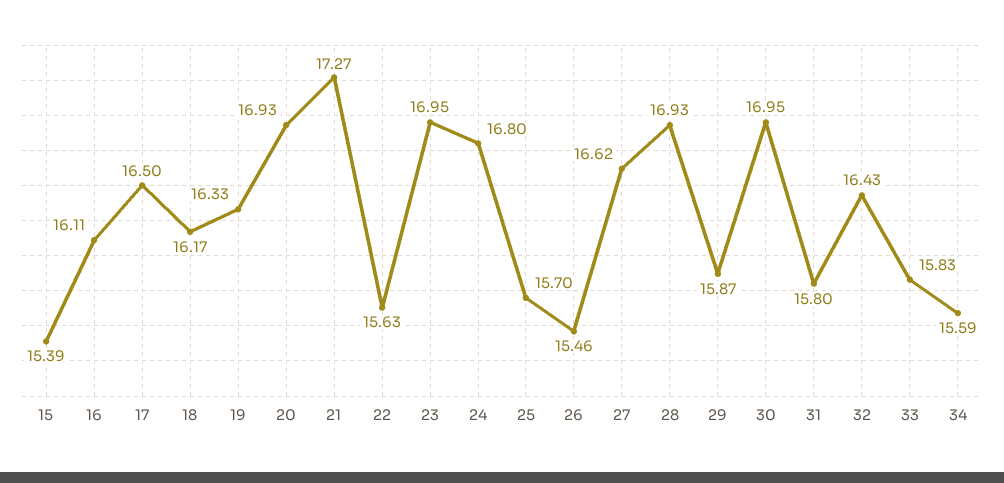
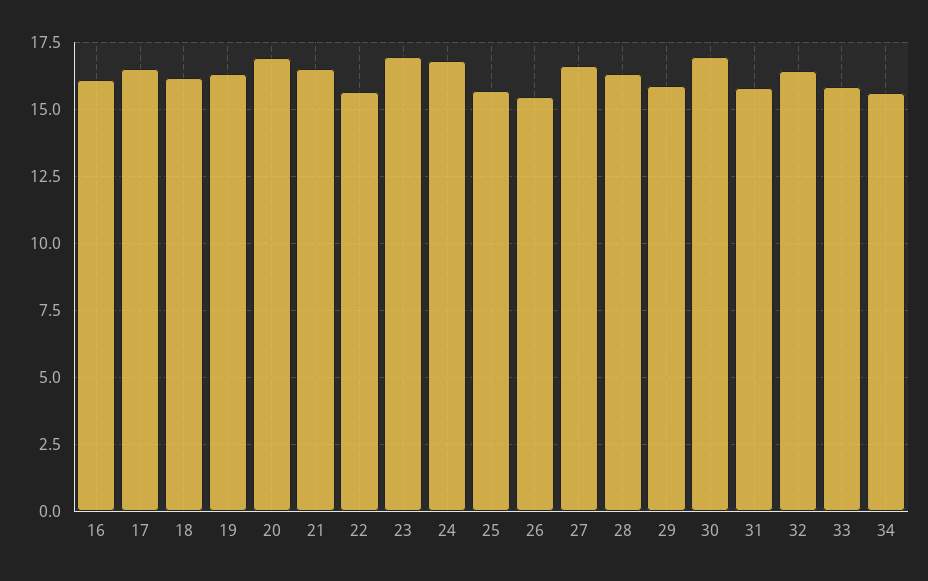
15: 15.39 -> none
21: 17.27 -> 16.5
28: 16.93 -> 16.25

